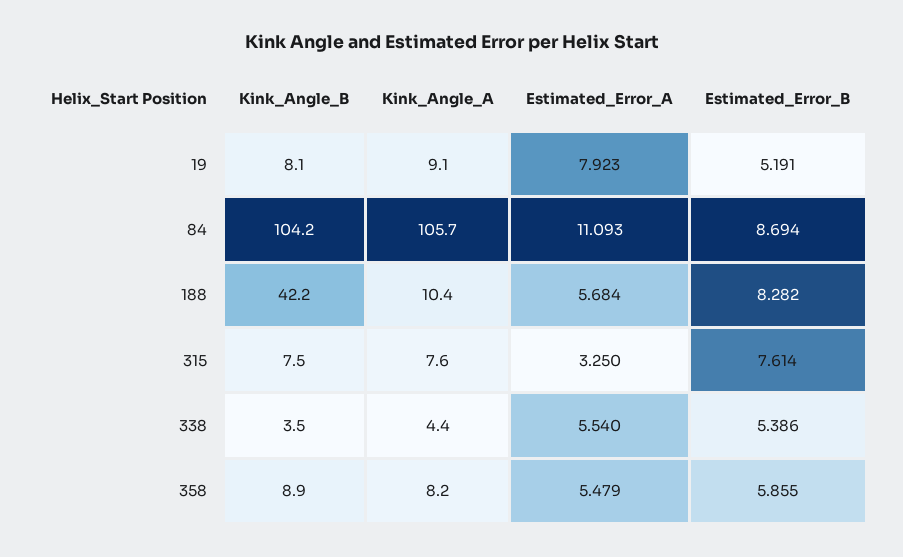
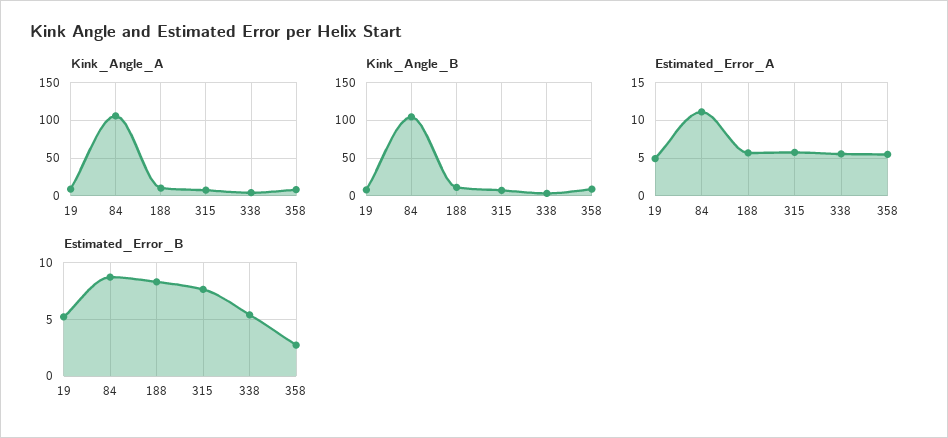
Estimated_Error_A, 19: 7.923 -> 5
Kink_Angle_B, 188: 42.2 -> 10
Estimated_Error_A, 315: 3.25 -> 6
Estimated_Error_B, 358: 5.855 -> 3

